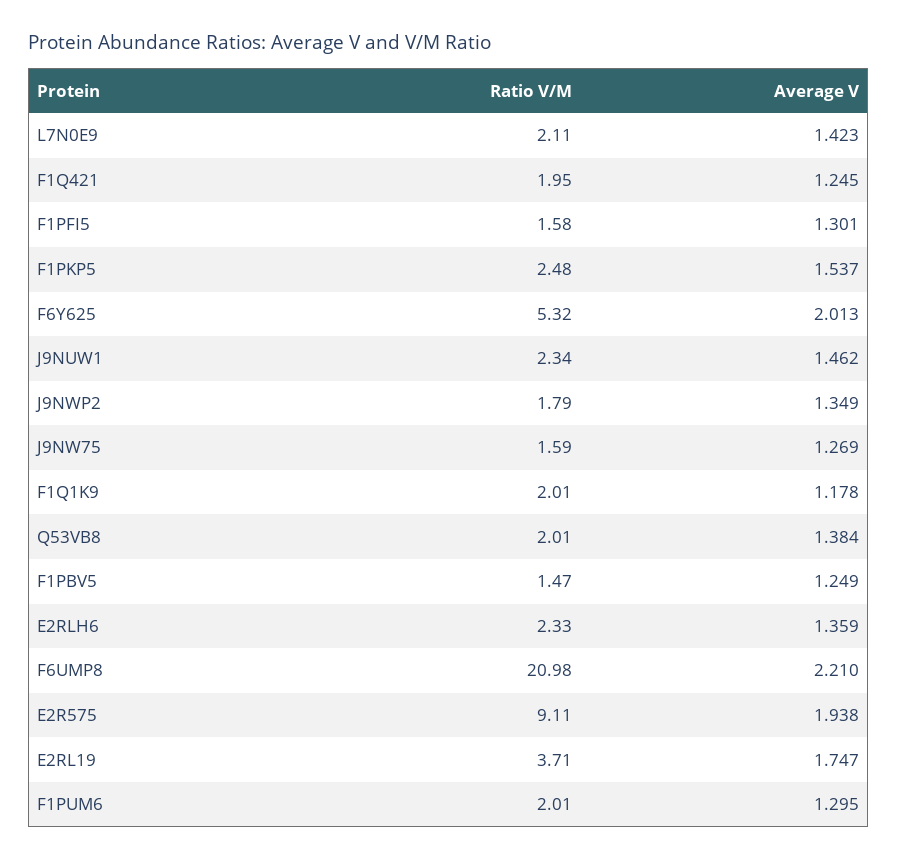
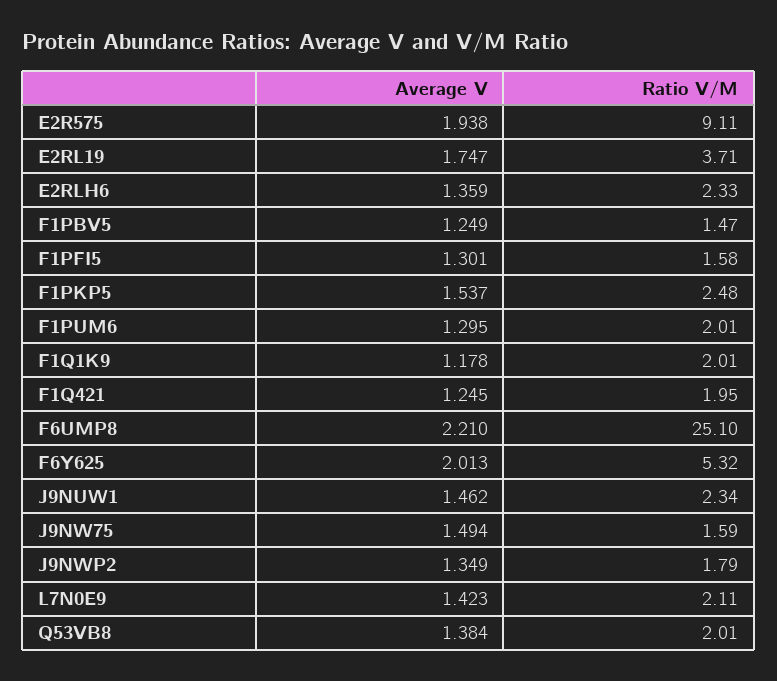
Average V, J9NW75: 1.269 -> 1.494
Ratio V/M, F6UMP8: 20.98 -> 25.1

